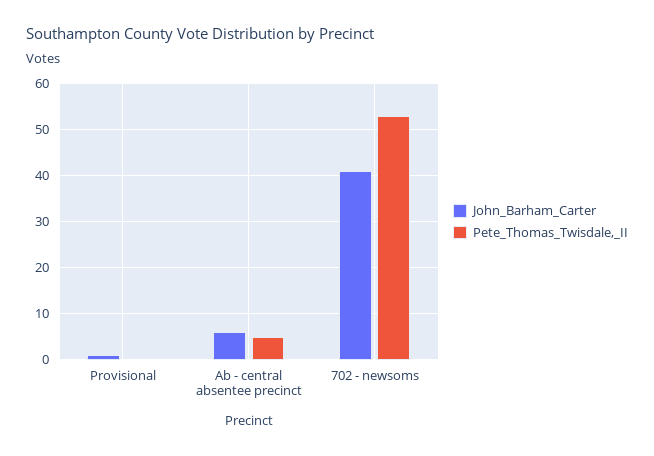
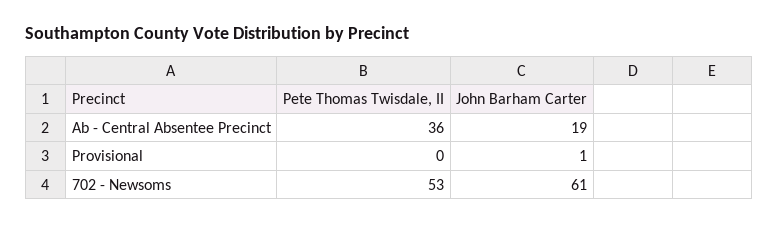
John_Barham_Carter, Ab - central absentee precinct: 5 -> 19
Pete_Thomas_Twisdale,_II, Ab - central absentee precinct: 5 -> 36
John_Barham_Carter, 702 - newsoms: 40 -> 61

